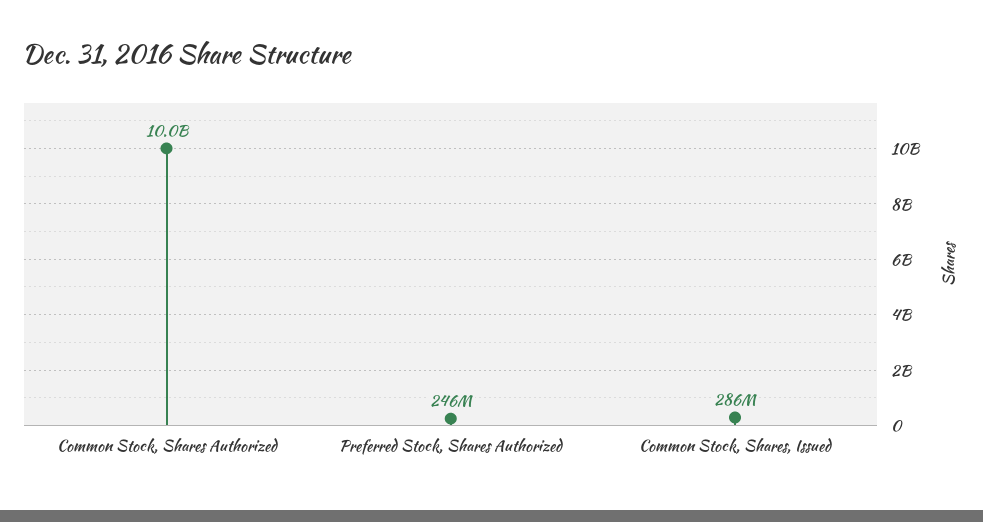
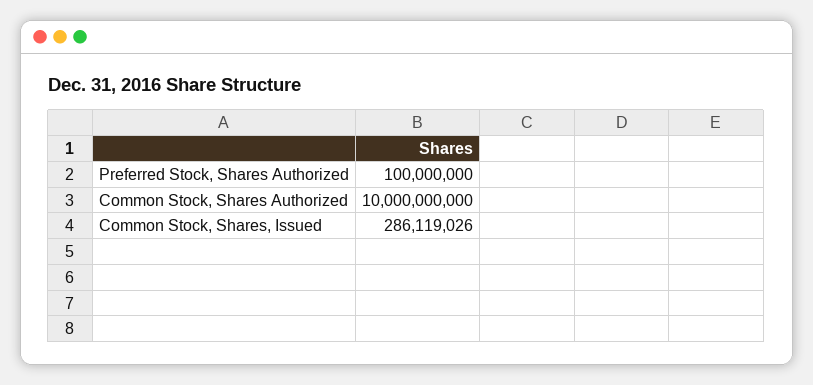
Preferred Stock, Shares Authorized: 246000000 -> 100000000

